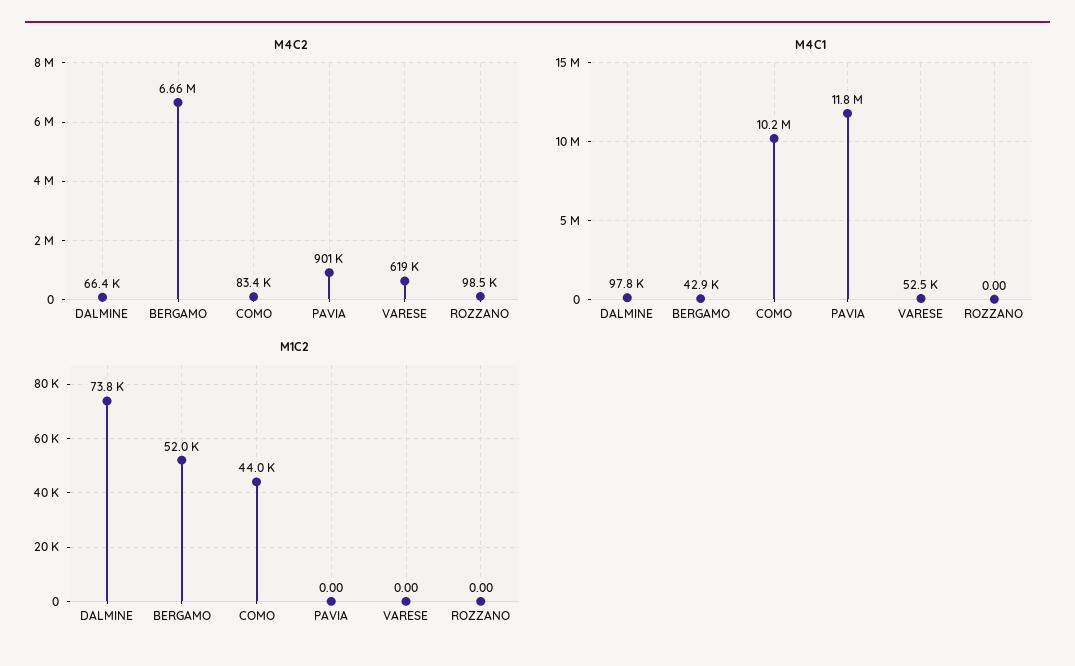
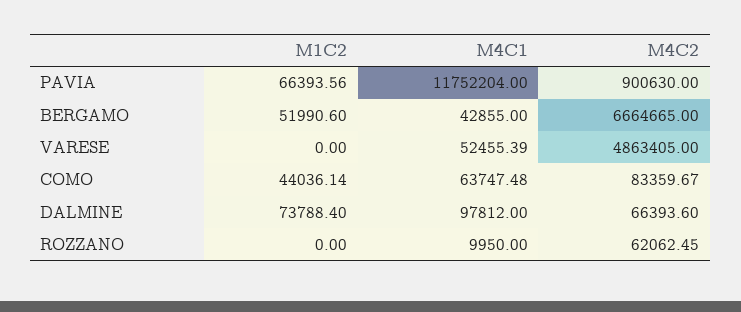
M4C2, VARESE: 619000 -> 4863405
M4C2, ROZZANO: 98500 -> 62062.45
M4C1, COMO: 10200000 -> 63747.48
M4C1, ROZZANO: 0 -> 9950
M1C2, PAVIA: 0 -> 66393.56

